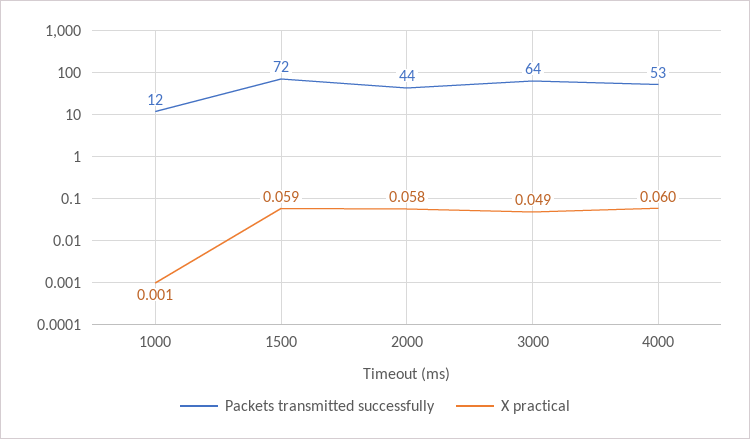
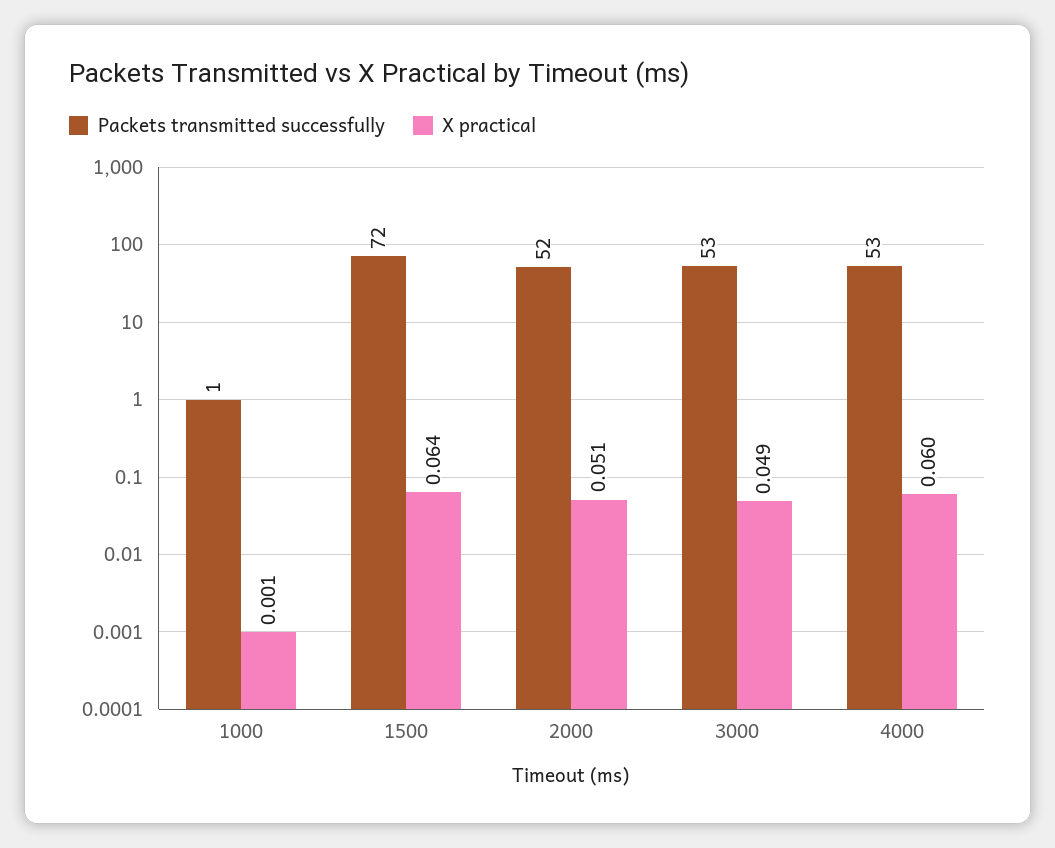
Packets transmitted successfully, 1000: 12 -> 1
X practical, 1500: 0.059 -> 0.064
Packets transmitted successfully, 2000: 44 -> 52
X practical, 2000: 0.058 -> 0.051
Packets transmitted successfully, 3000: 64 -> 53

